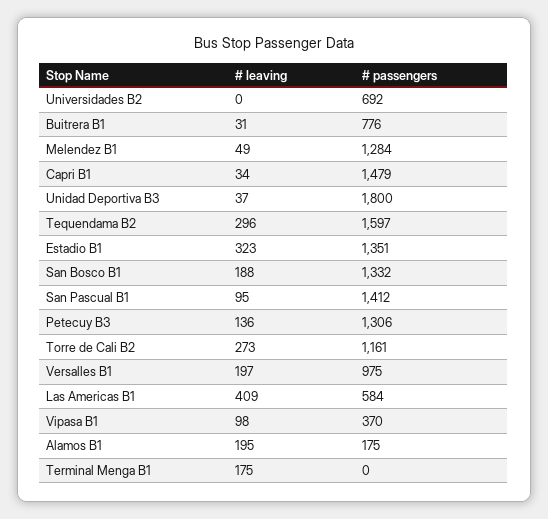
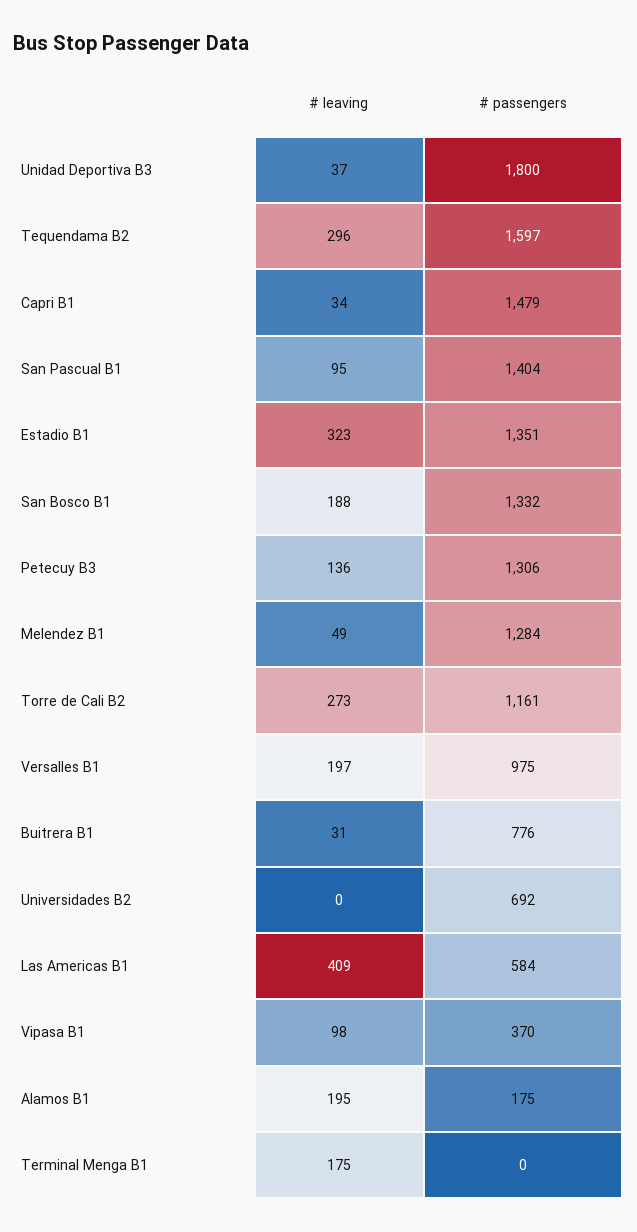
# passengers, San Pascual B1: 1412 -> 1404

